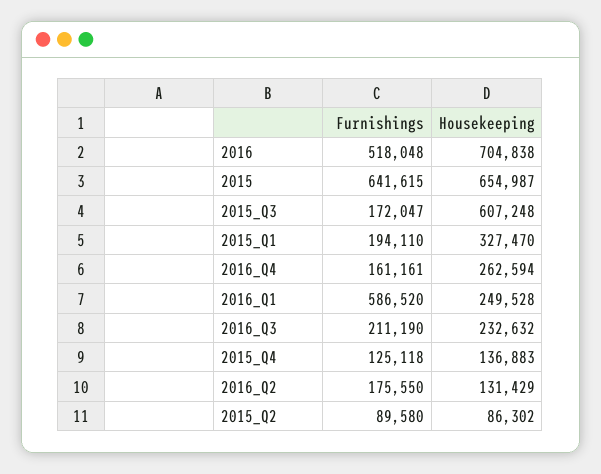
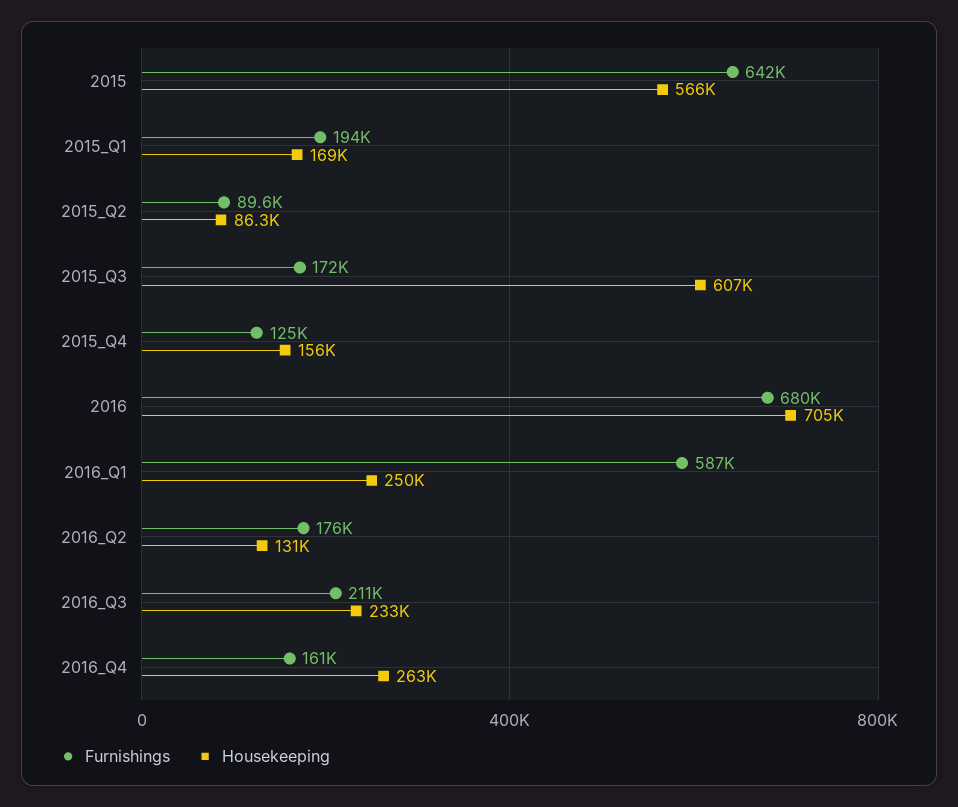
Furnishings, 2016: 518048 -> 680000
Housekeeping, 2015: 654987 -> 566000
Housekeeping, 2015_Q1: 327470 -> 169000
Housekeeping, 2015_Q4: 136883 -> 156000

